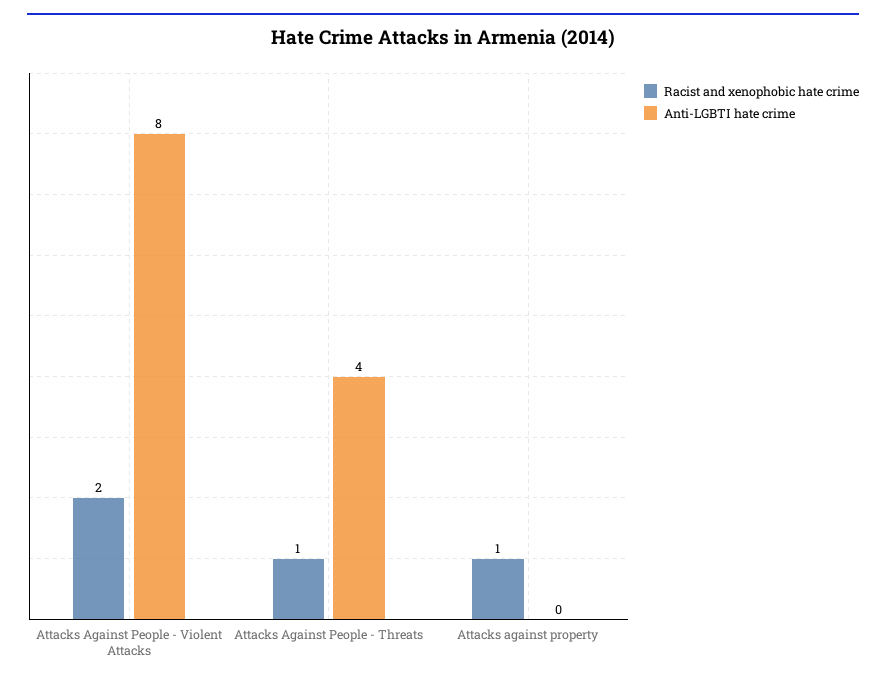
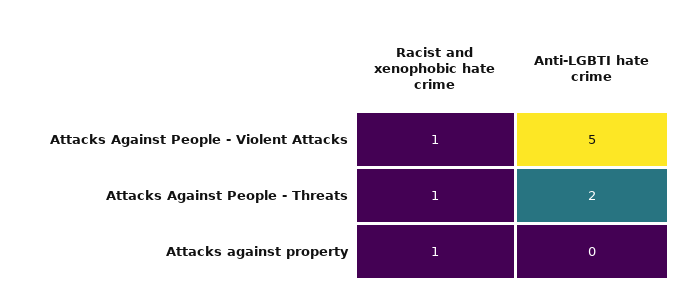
Racist and xenophobic hate crime, Attacks Against People - Violent Attacks: 2 -> 1
Anti-LGBTI hate crime, Attacks Against People - Violent Attacks: 8 -> 5
Anti-LGBTI hate crime, Attacks Against People - Threats: 4 -> 2

